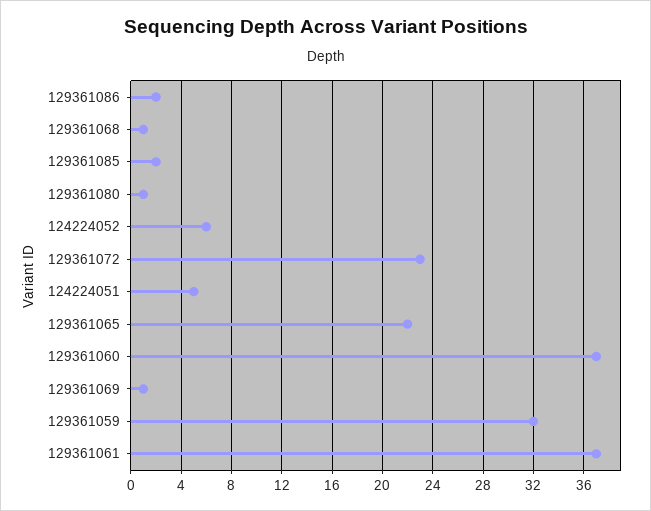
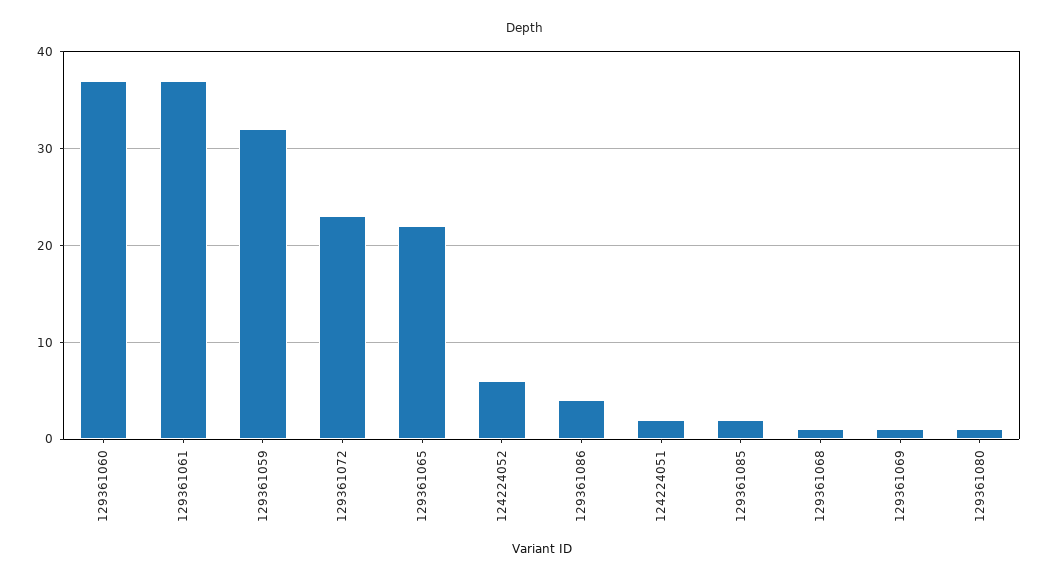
129361086: 2 -> 4
124224051: 5 -> 2

